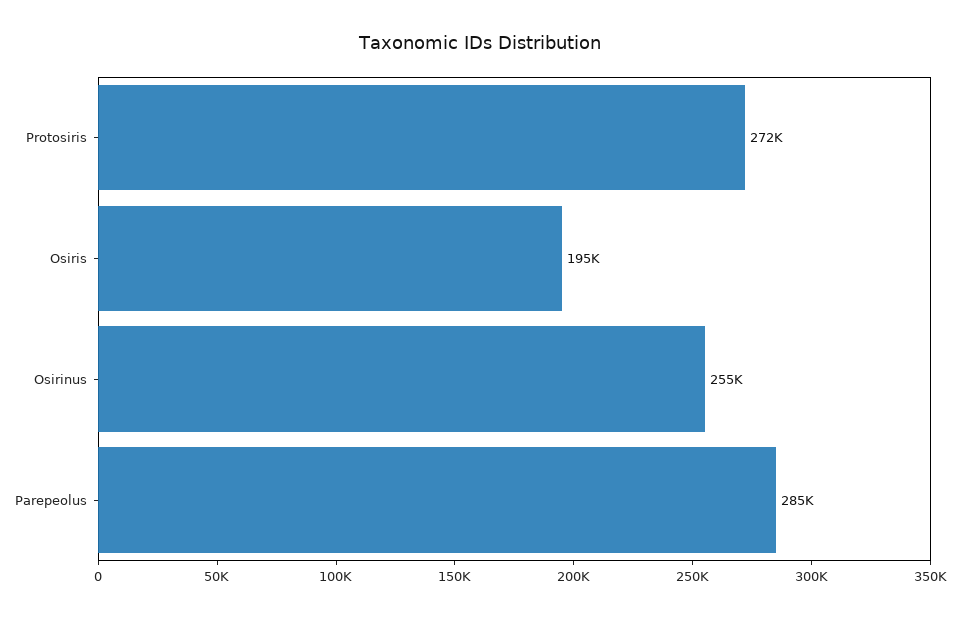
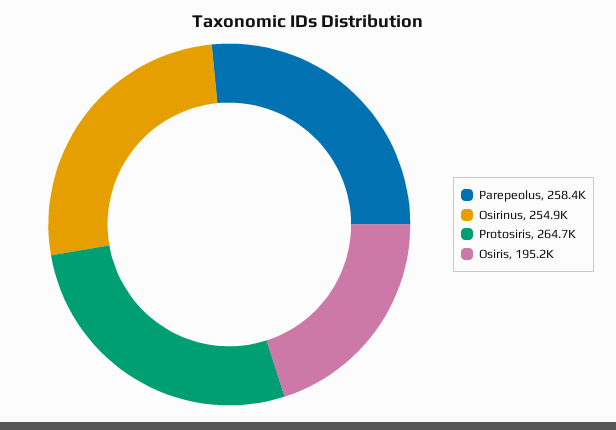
Protosiris: 272000 -> 264700
Parepeolus: 285000 -> 258400

